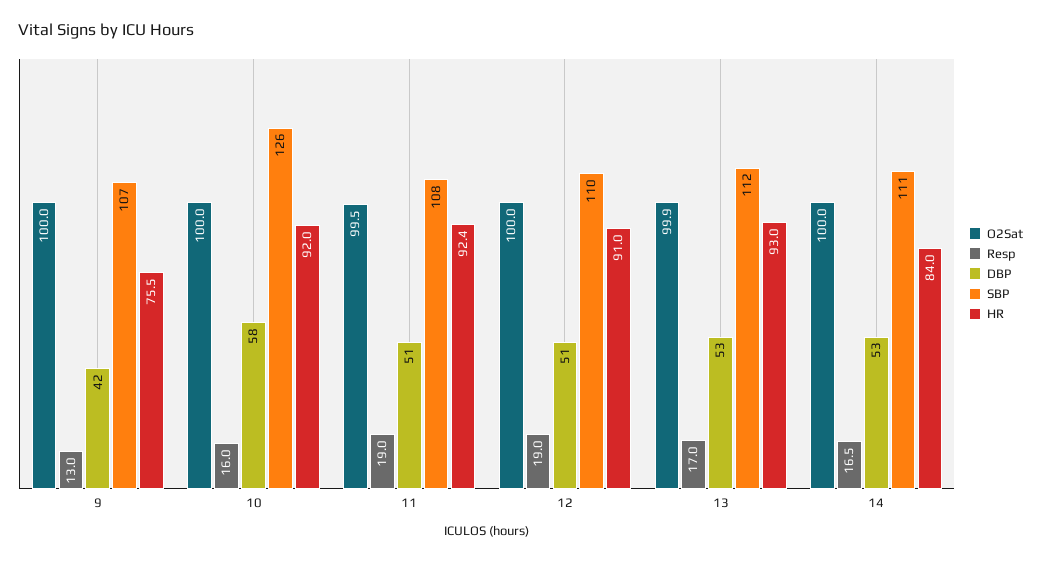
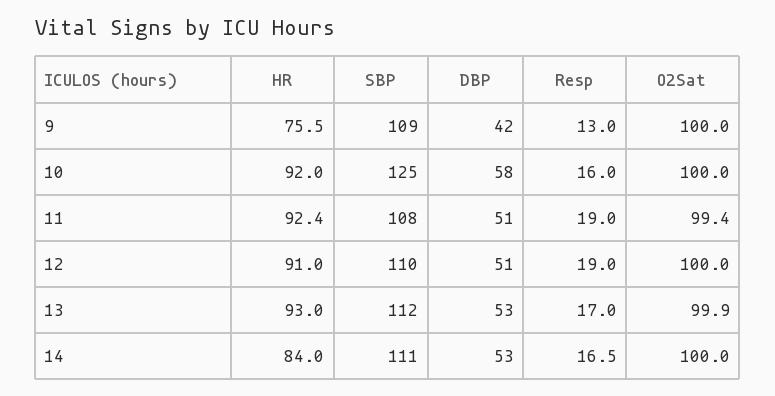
SBP, 9: 107 -> 109
SBP, 10: 126 -> 125
O2Sat, 11: 99.5 -> 99.4

